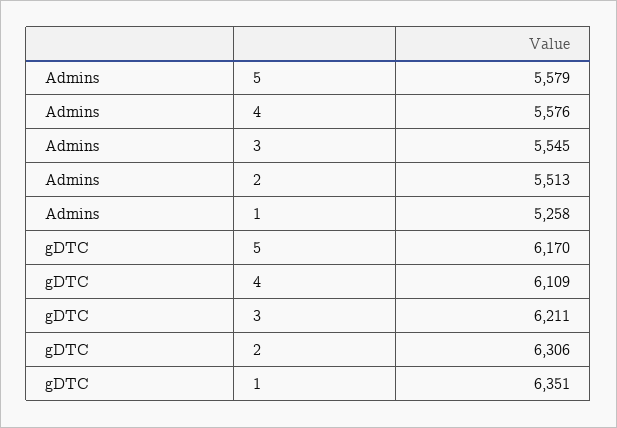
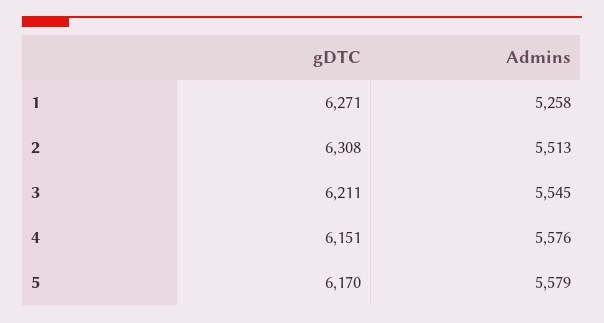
gDTC, 4: 6109 -> 6151
gDTC, 2: 6306 -> 6308
gDTC, 1: 6351 -> 6271

